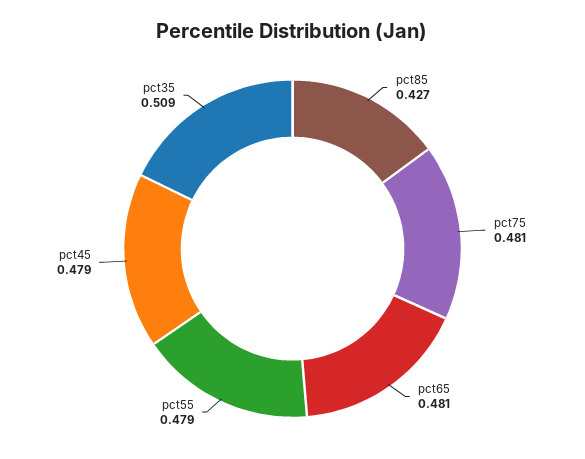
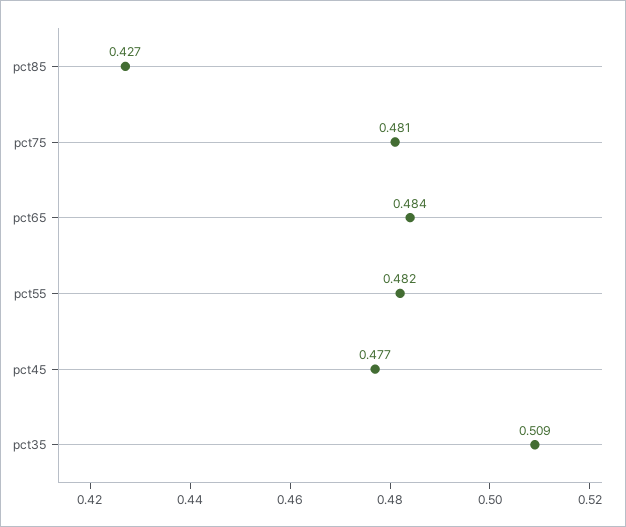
pct65: 0.481 -> 0.484
pct55: 0.479 -> 0.482
pct45: 0.479 -> 0.477

